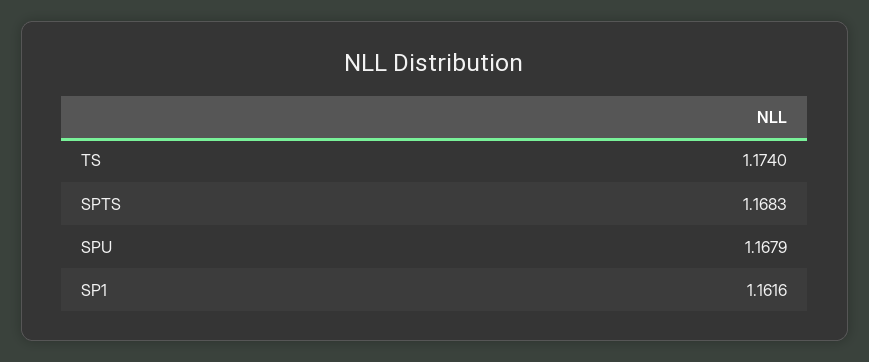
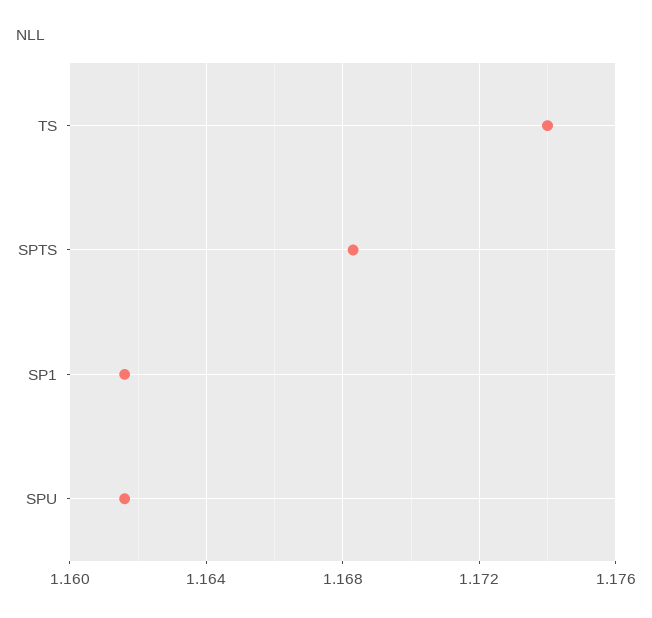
SPU: 1.1679 -> 1.1615

